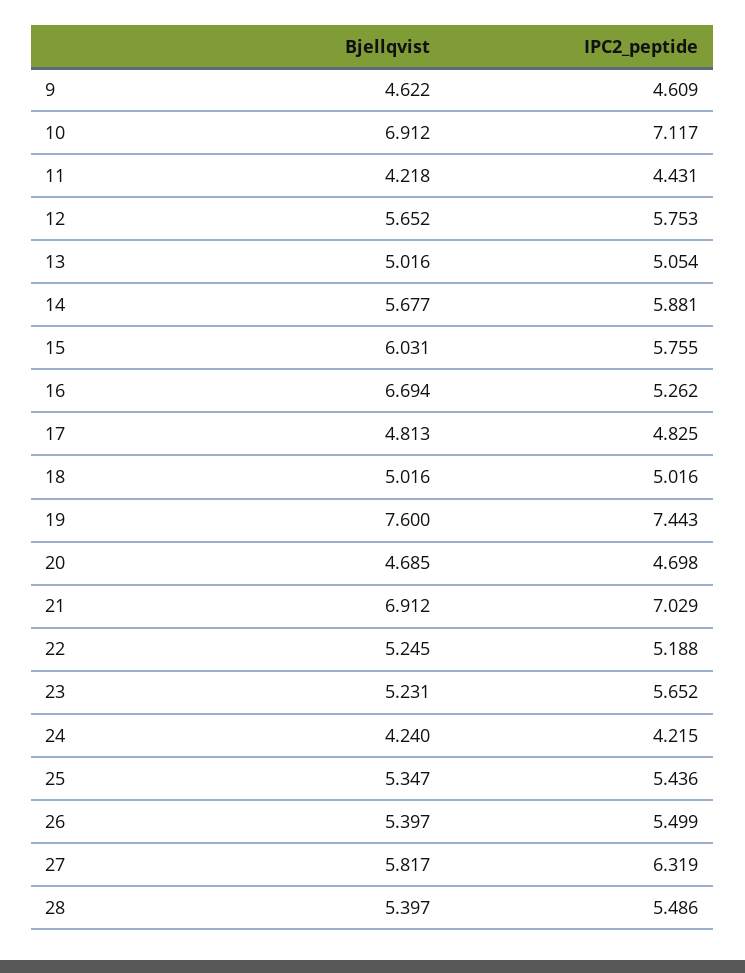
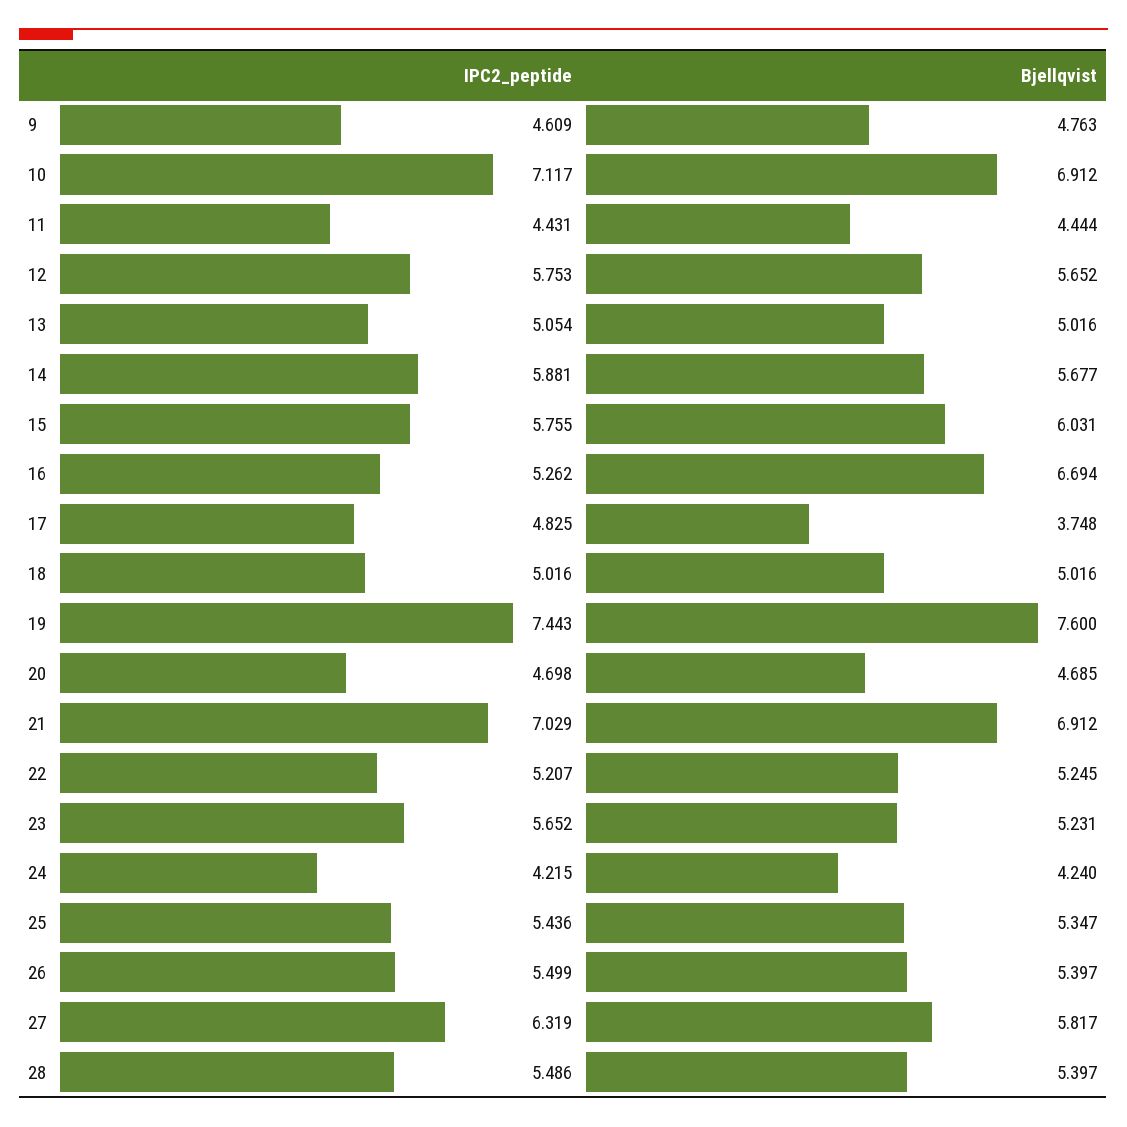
Bjellqvist, 9: 4.622 -> 4.763
Bjellqvist, 11: 4.218 -> 4.444
Bjellqvist, 17: 4.813 -> 3.748
IPC2_peptide, 22: 5.188 -> 5.207

